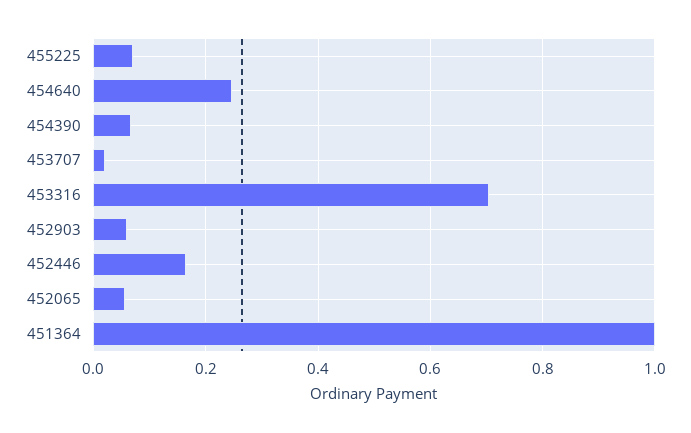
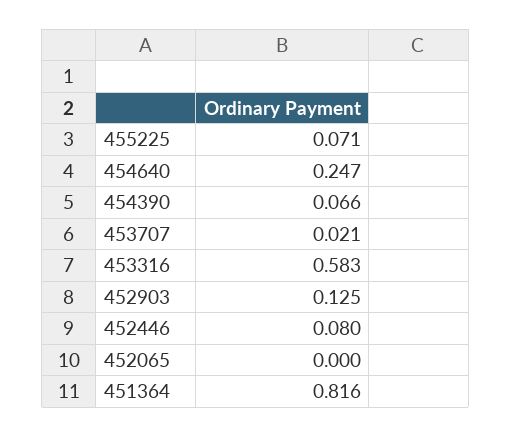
453316: 0.7 -> 0.583
452903: 0.06 -> 0.125
452446: 0.16 -> 0.08
452065: 0.06 -> 0
451364: 1 -> 0.816

